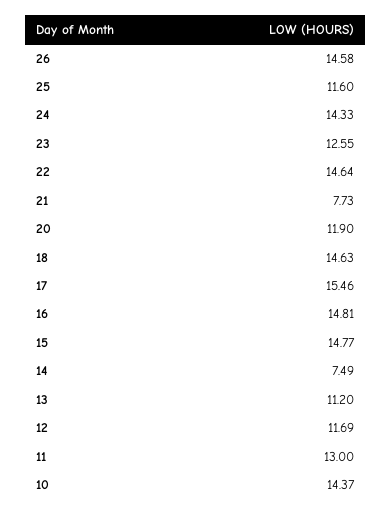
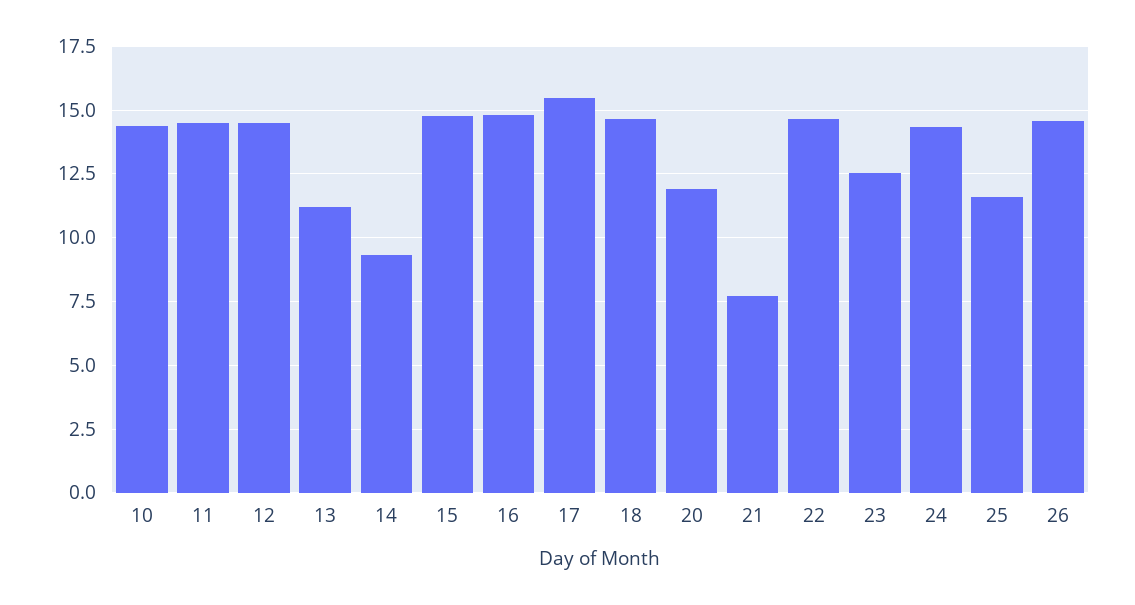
14: 7.49 -> 9.25
12: 11.69 -> 14.5
11: 13 -> 14.5

